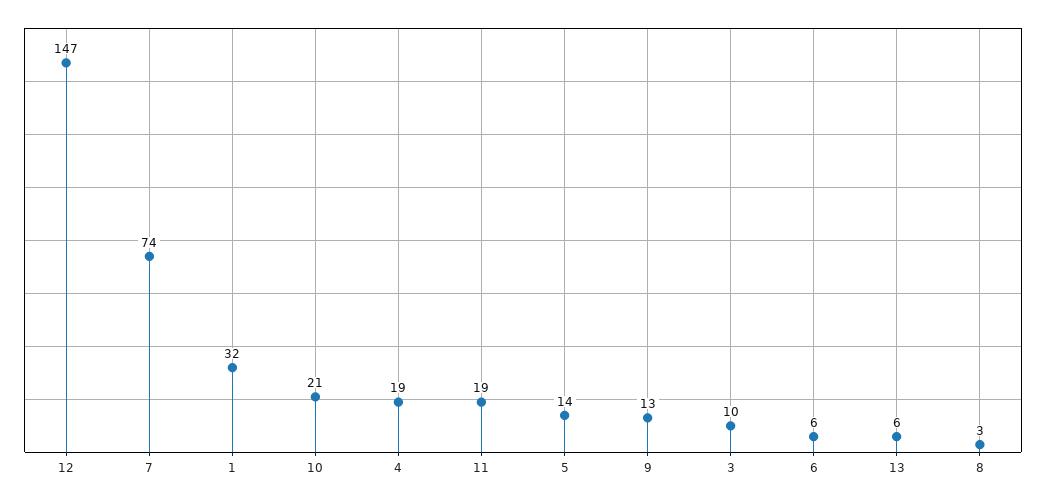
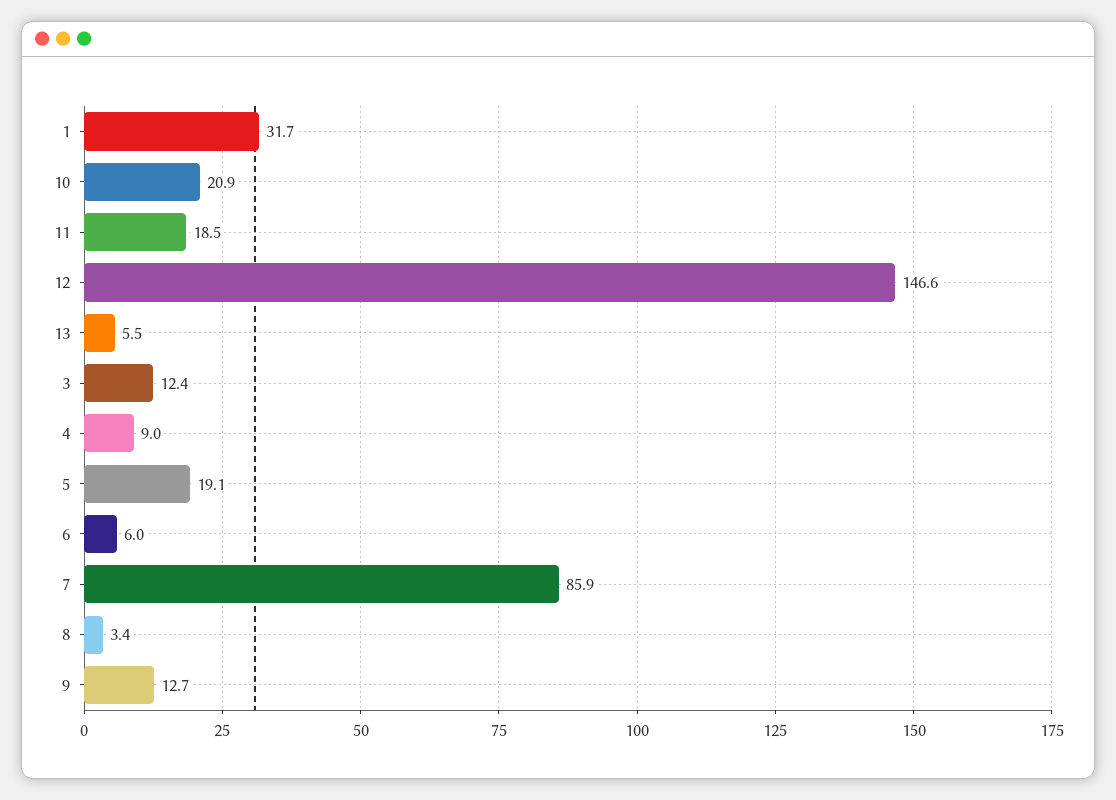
7: 74 -> 85.9
4: 19 -> 9
5: 14 -> 19.1
3: 10 -> 12.4

